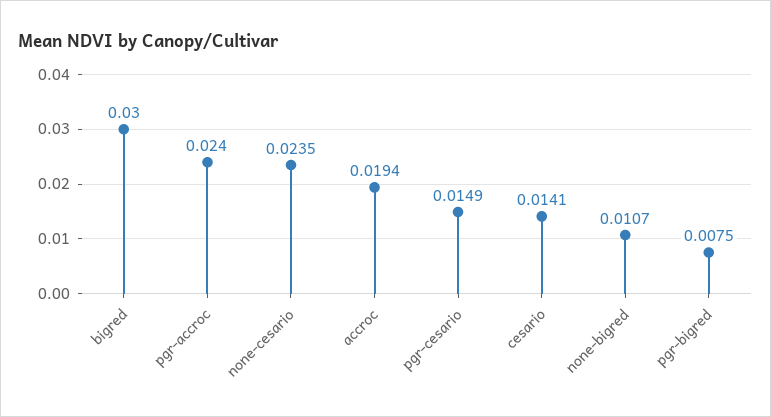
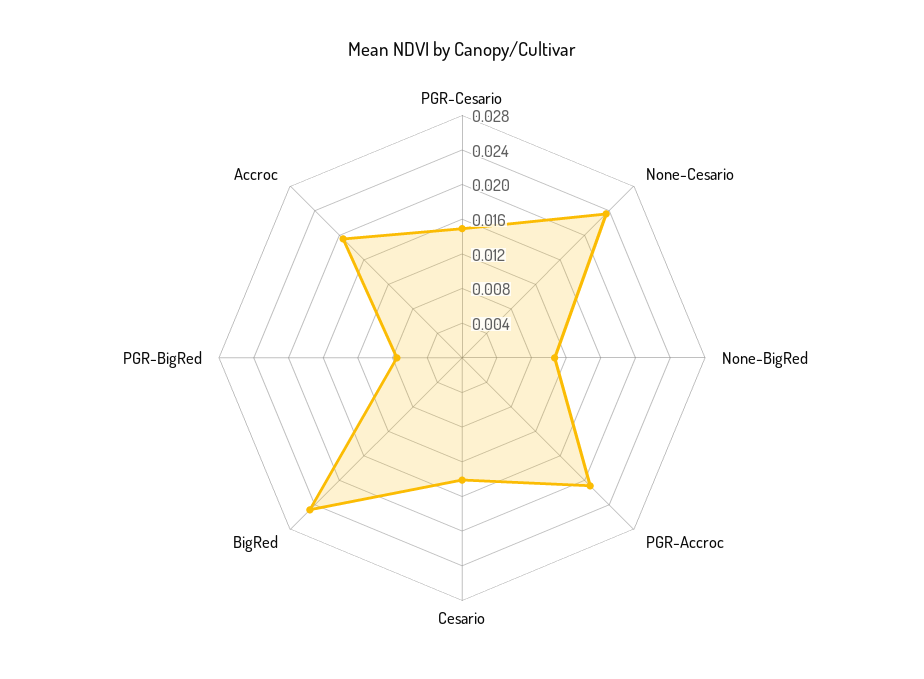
bigred: 0.03 -> 0.025
pgr-accroc: 0.024 -> 0.021

